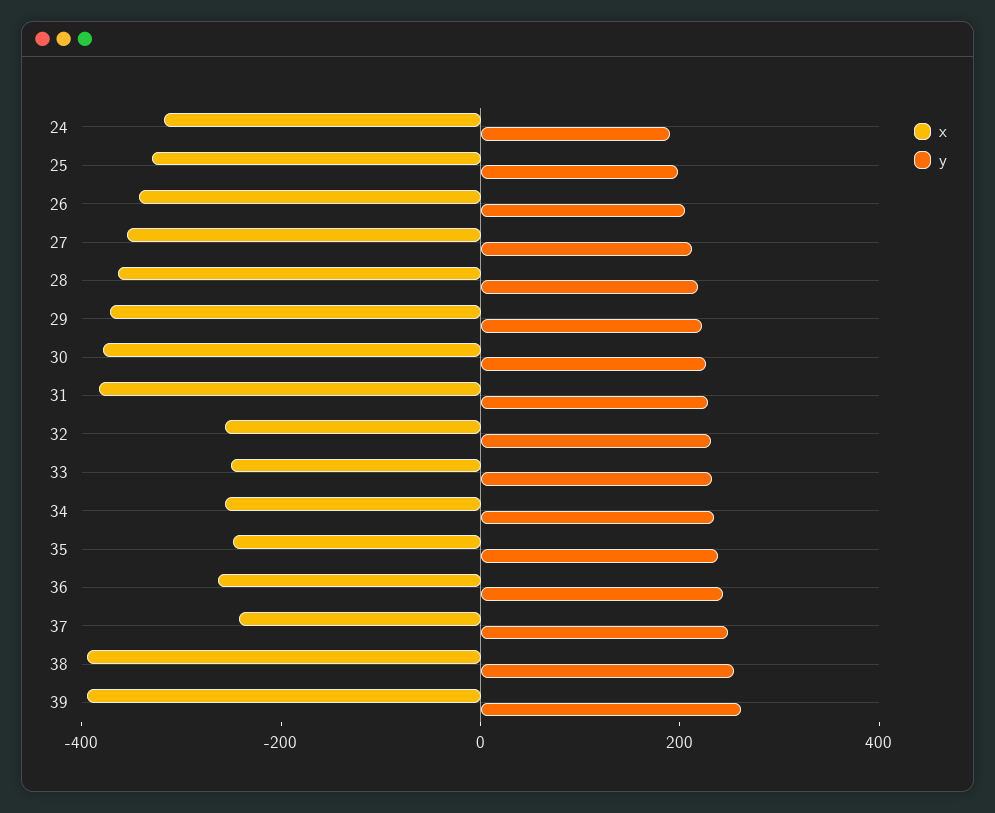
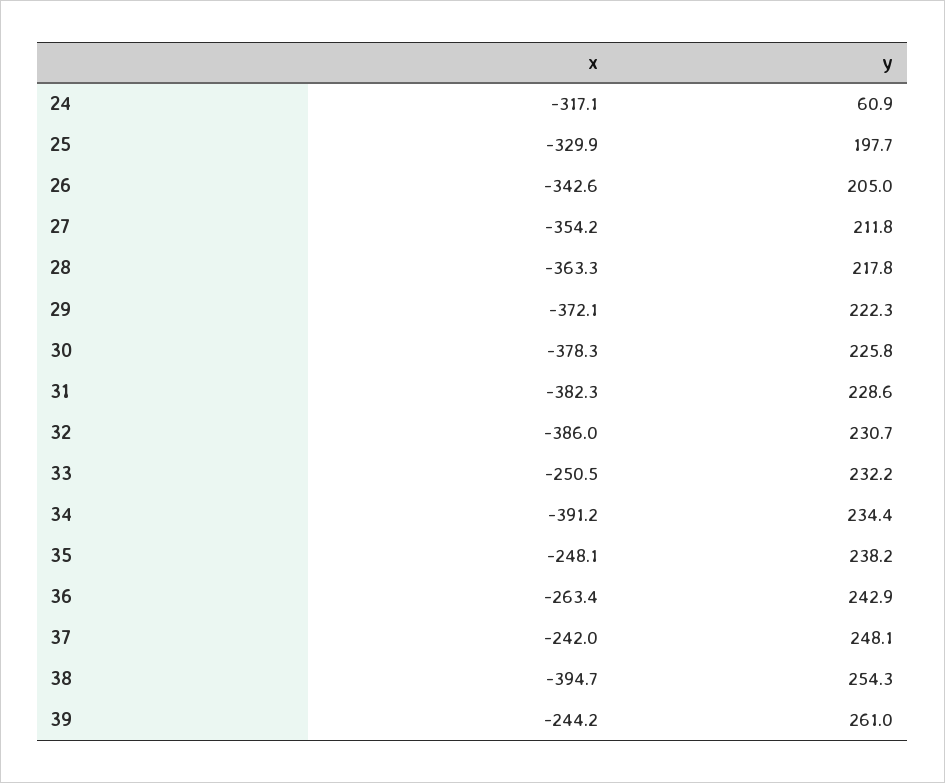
y, 24: 200 -> 60.9
x, 32: -250 -> -386
x, 34: -250 -> -391.2
x, 39: -400 -> -244.2

